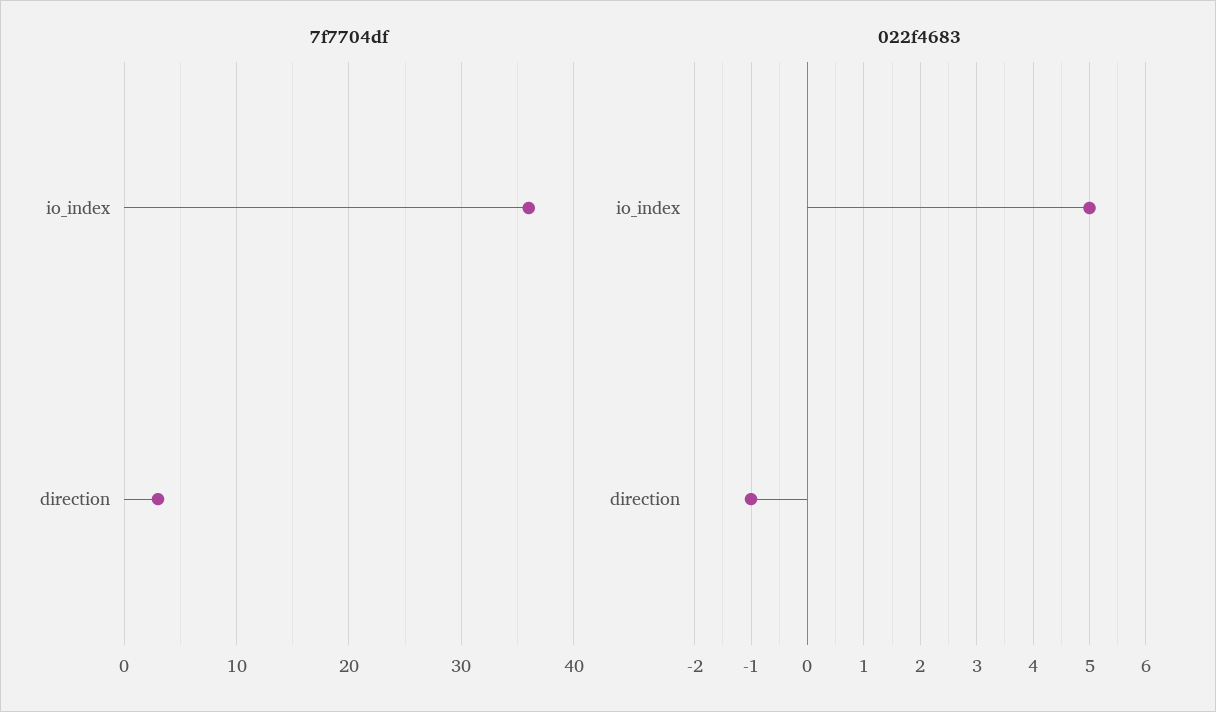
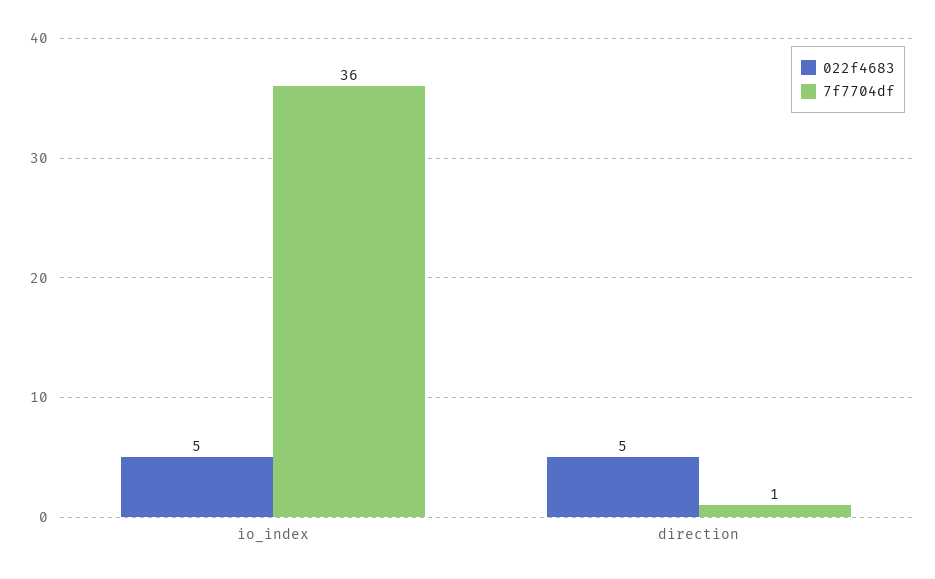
7f7704df, direction: 3 -> 1
022f4683, direction: -1 -> 5

